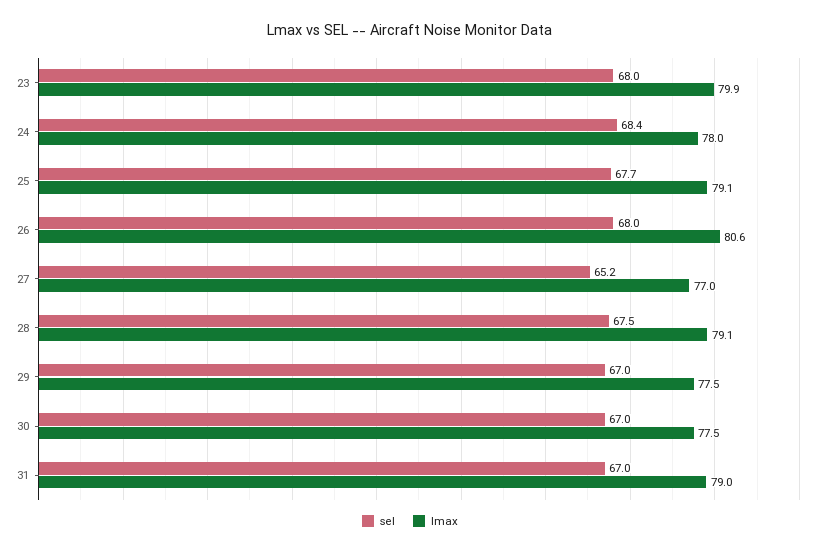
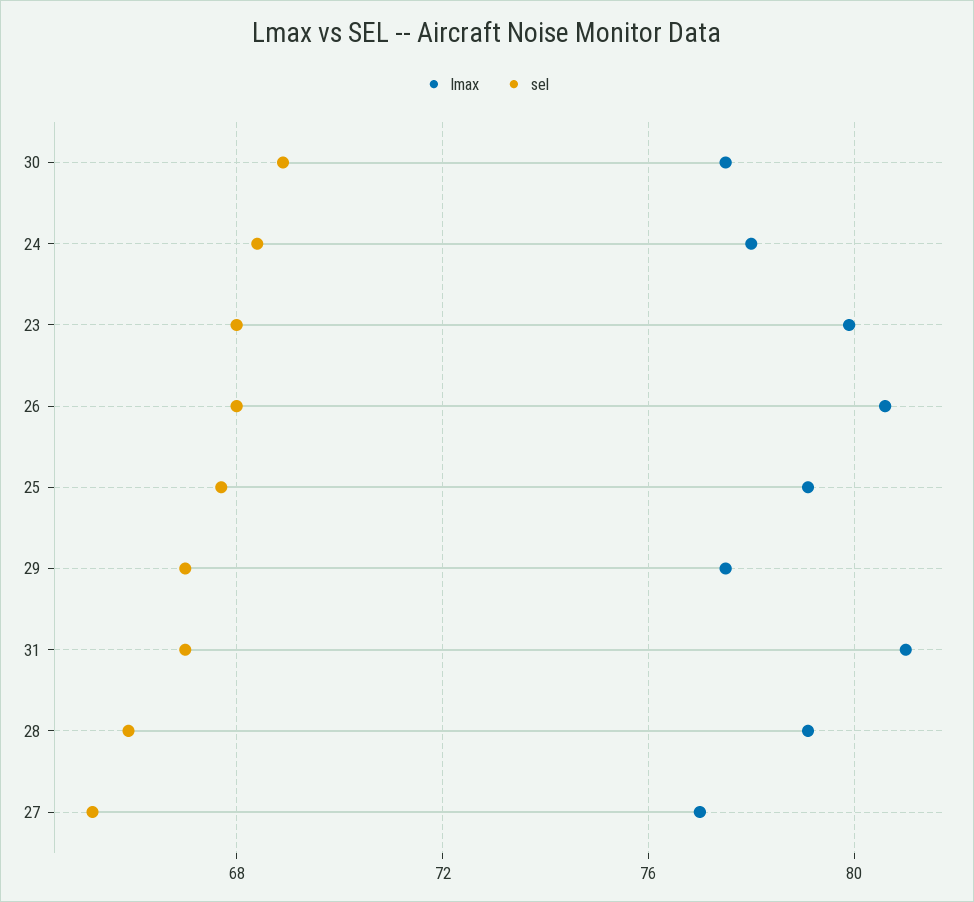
sel, 28: 67.5 -> 66
sel, 30: 67 -> 69
lmax, 31: 79 -> 81

